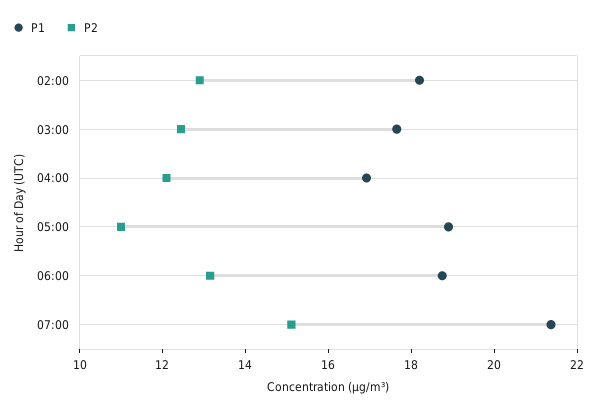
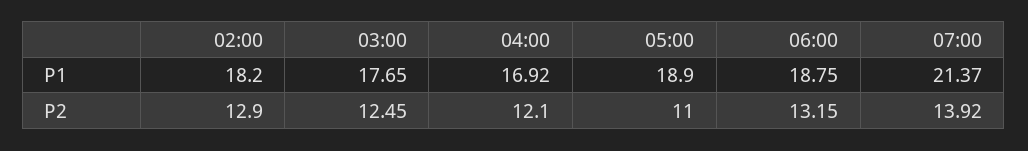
P2, 07:00: 15 -> 13.92

